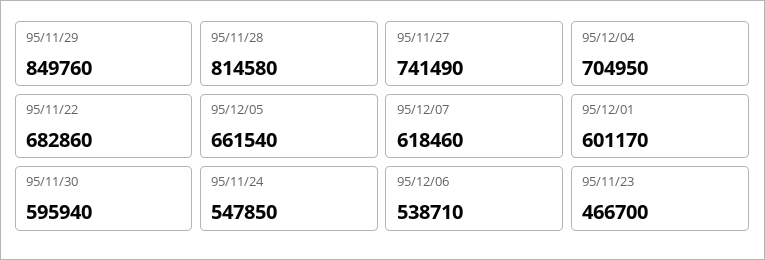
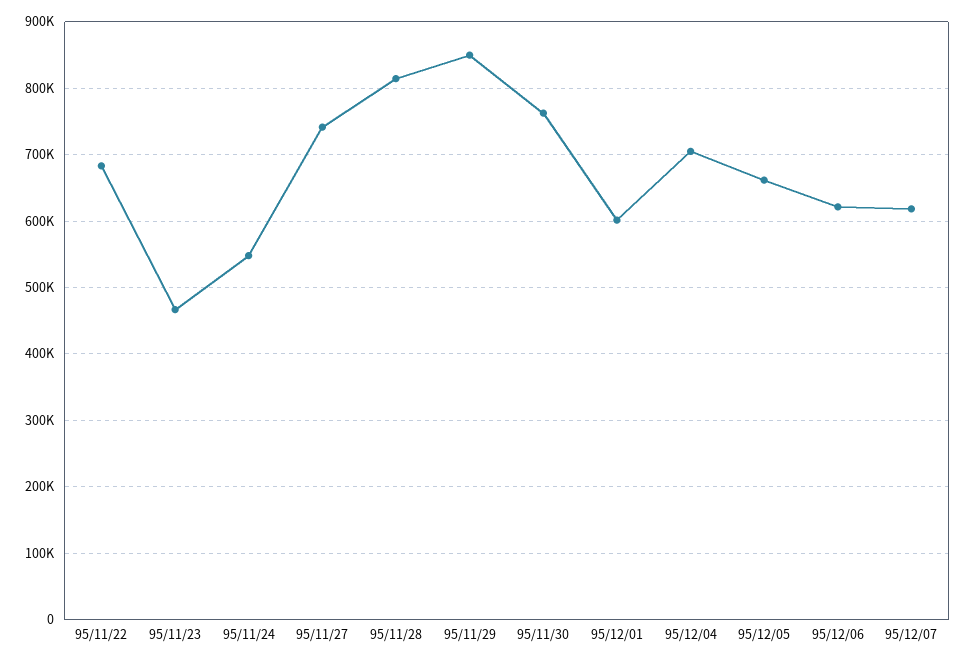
95/11/30: 595940 -> 760000
95/12/06: 538710 -> 620000

